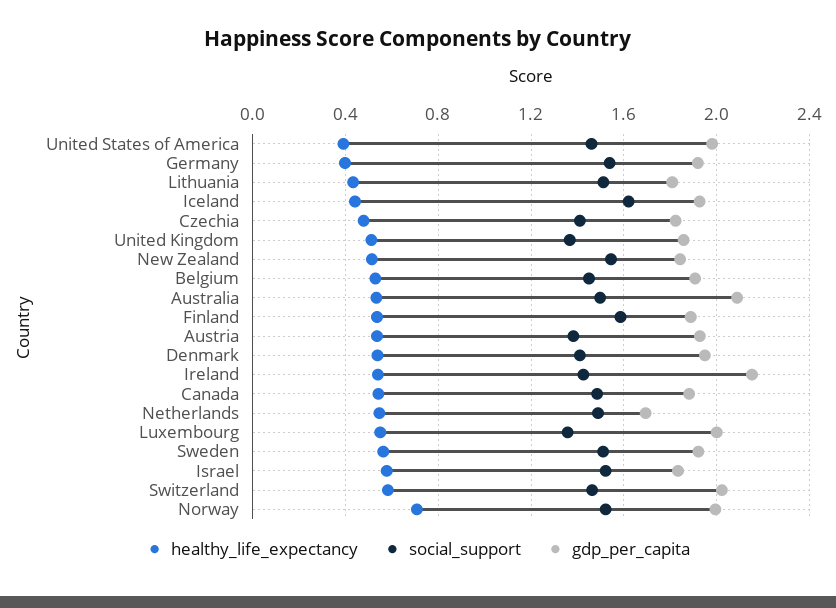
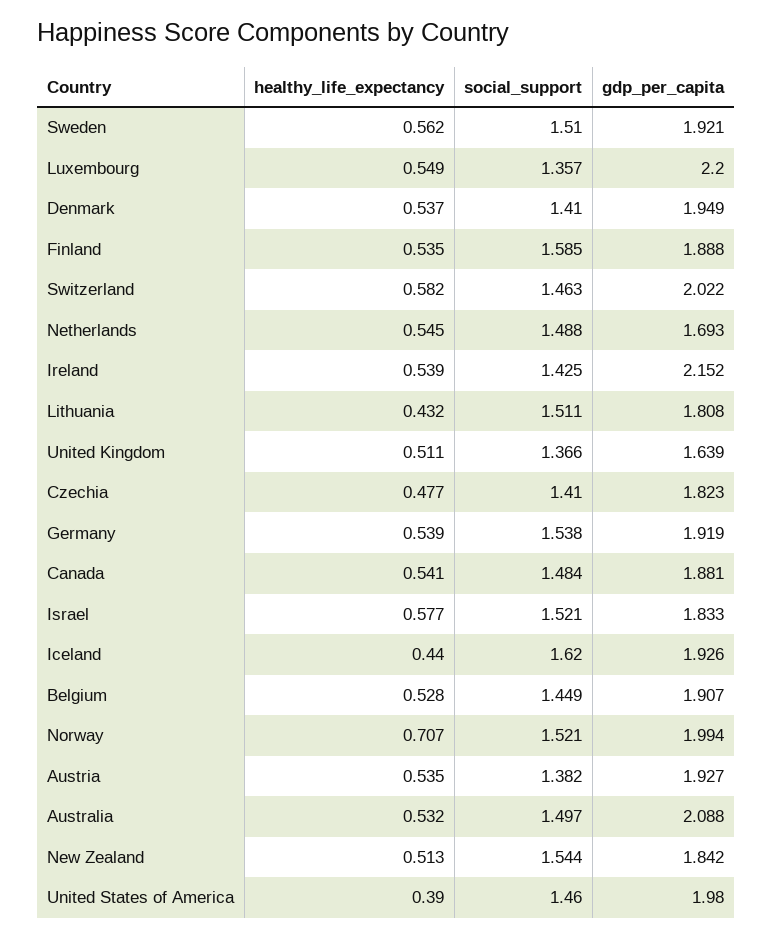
healthy_life_expectancy, Germany: 0.4 -> 0.539
gdp_per_capita, United Kingdom: 1.85 -> 1.639
gdp_per_capita, Luxembourg: 2 -> 2.2

